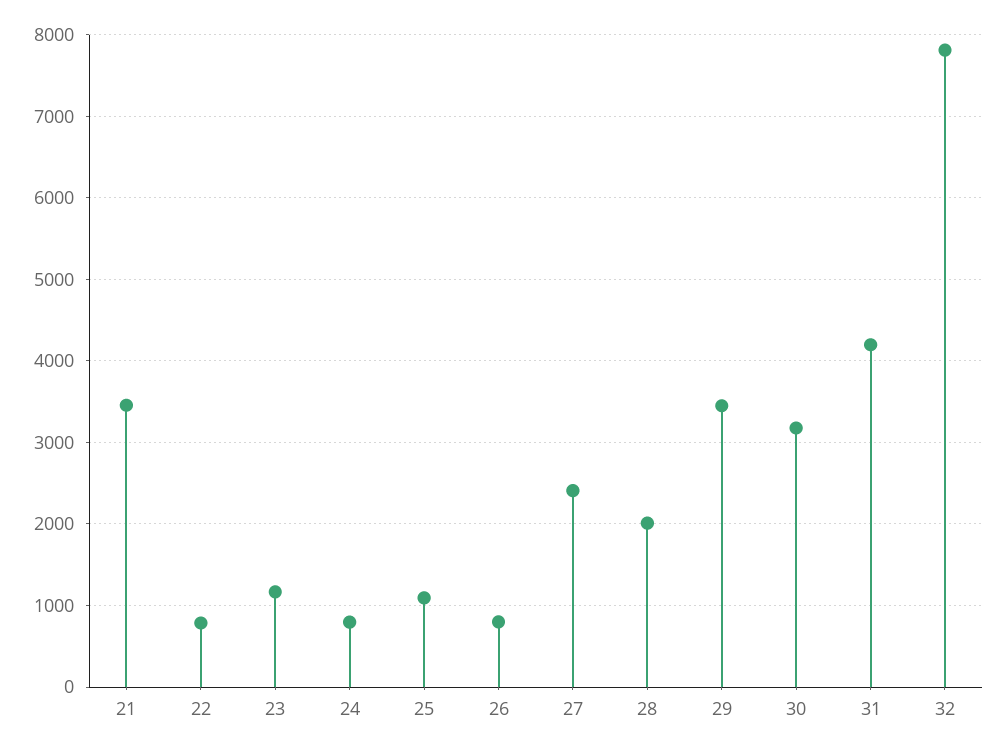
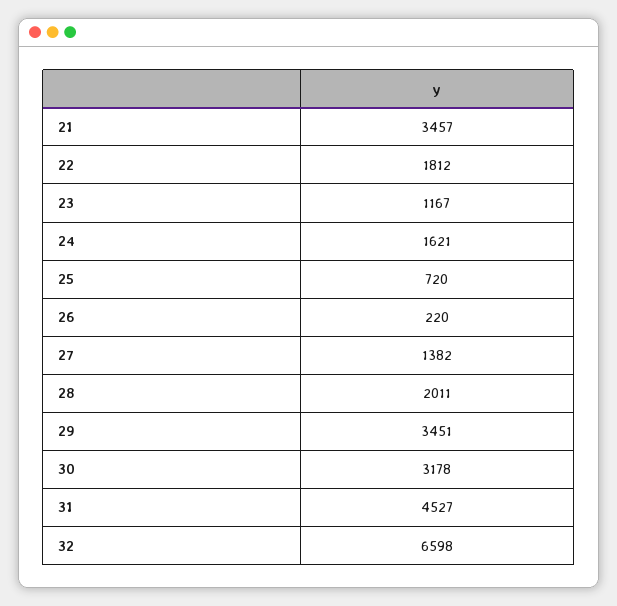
22: 800 -> 1812
24: 800 -> 1621
25: 1100 -> 720
26: 800 -> 220
27: 2400 -> 1382
31: 4200 -> 4527
32: 7800 -> 6598

